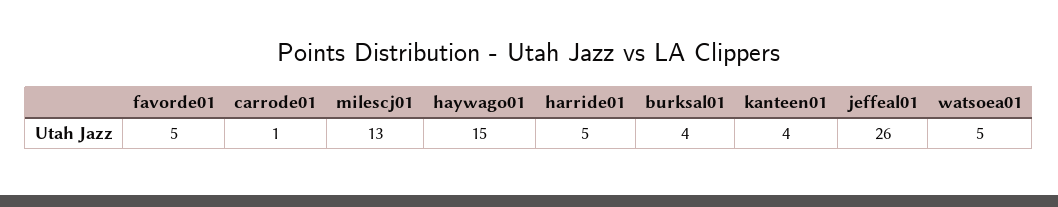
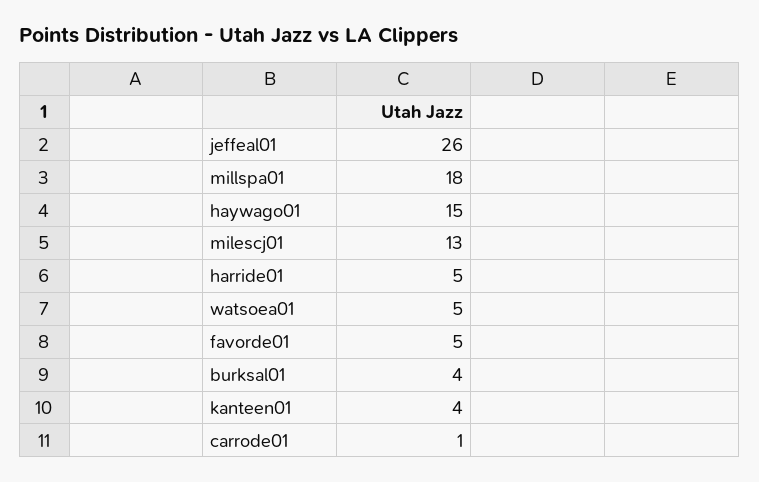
millspa01: none -> 18

